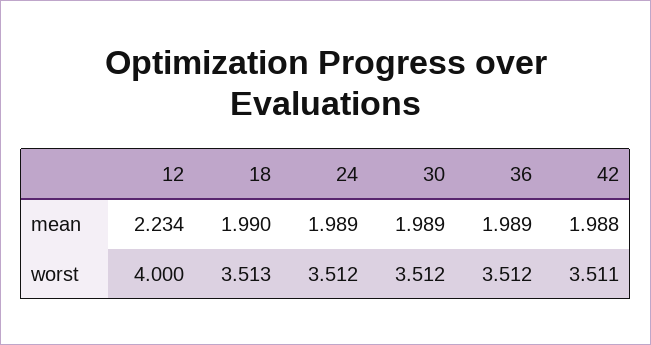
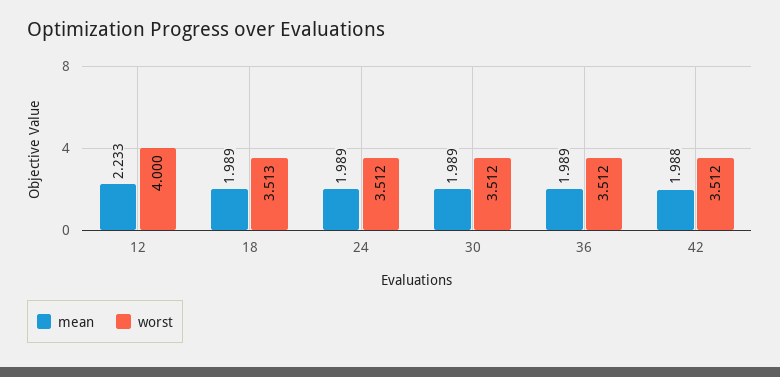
mean, 12: 2.234 -> 2.233
mean, 18: 1.99 -> 1.989
worst, 42: 3.511 -> 3.512

